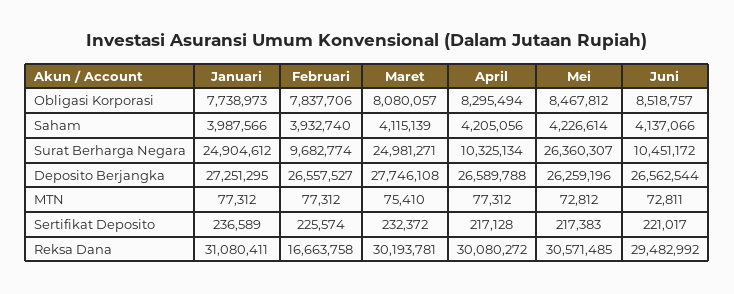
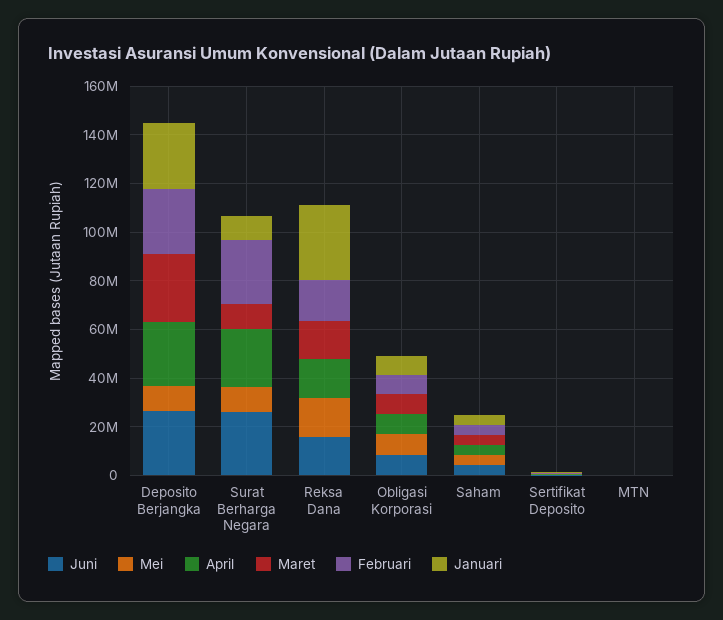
Januari, Surat Berharga Negara: 24904612 -> 10000000
Februari, Surat Berharga Negara: 9682774 -> 25000000
Maret, Surat Berharga Negara: 24981271 -> 10000000
April, Surat Berharga Negara: 10325134 -> 25000000
Mei, Surat Berharga Negara: 26360307 -> 10000000
Juni, Surat Berharga Negara: 10451172 -> 25000000
Mei, Deposito Berjangka: 26259196 -> 10000000
Maret, Reksa Dana: 30193781 -> 15000000
April, Reksa Dana: 30080272 -> 15000000
Mei, Reksa Dana: 30571485 -> 15000000
Juni, Reksa Dana: 29482992 -> 15000000

